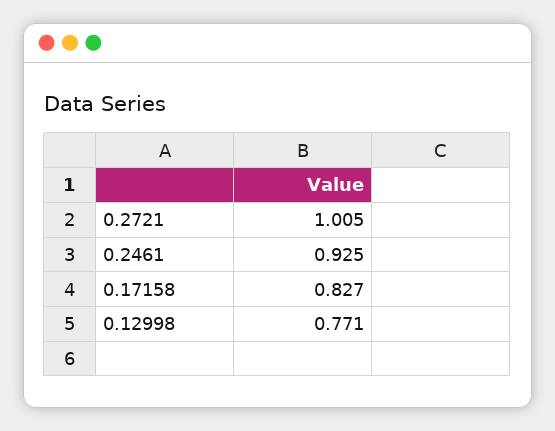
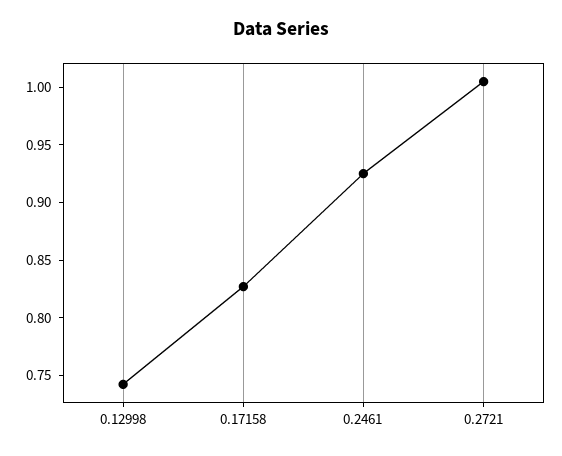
0.12998: 0.771 -> 0.74

